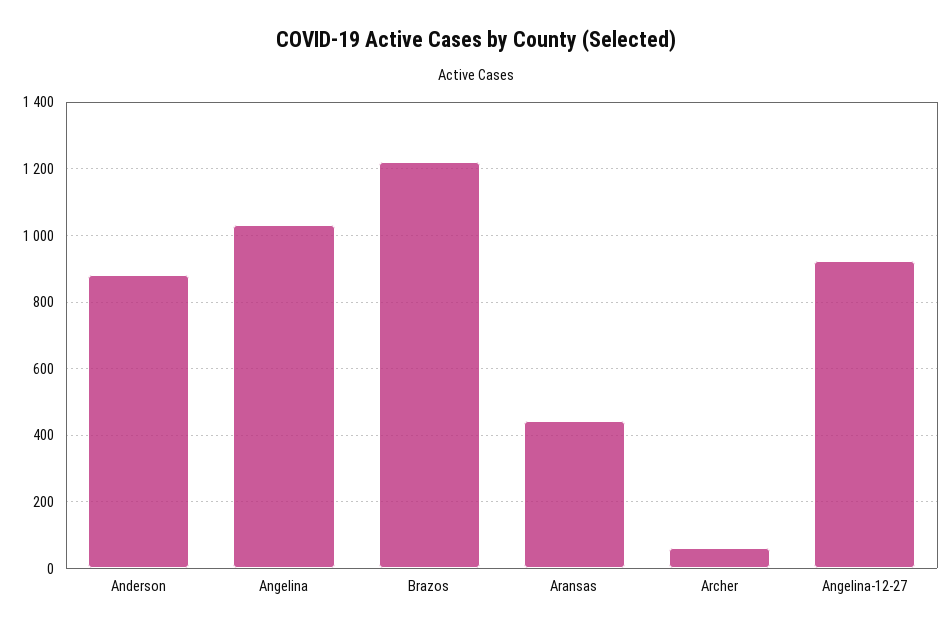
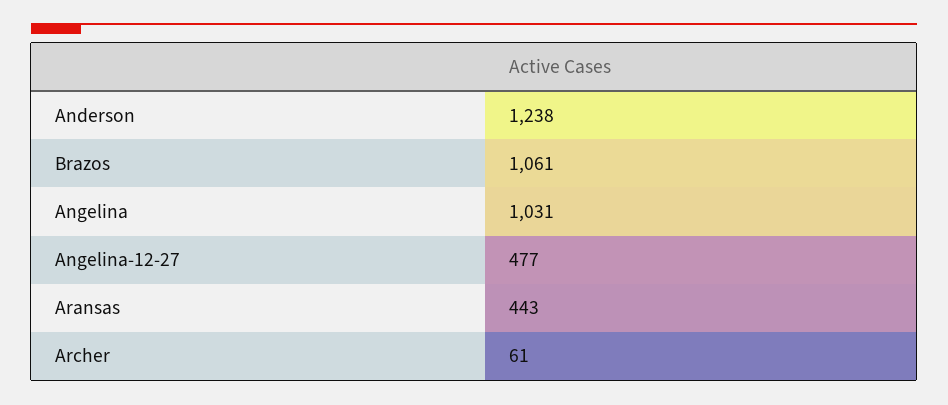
Anderson: 880 -> 1238
Brazos: 1220 -> 1061
Angelina-12-27: 920 -> 477

